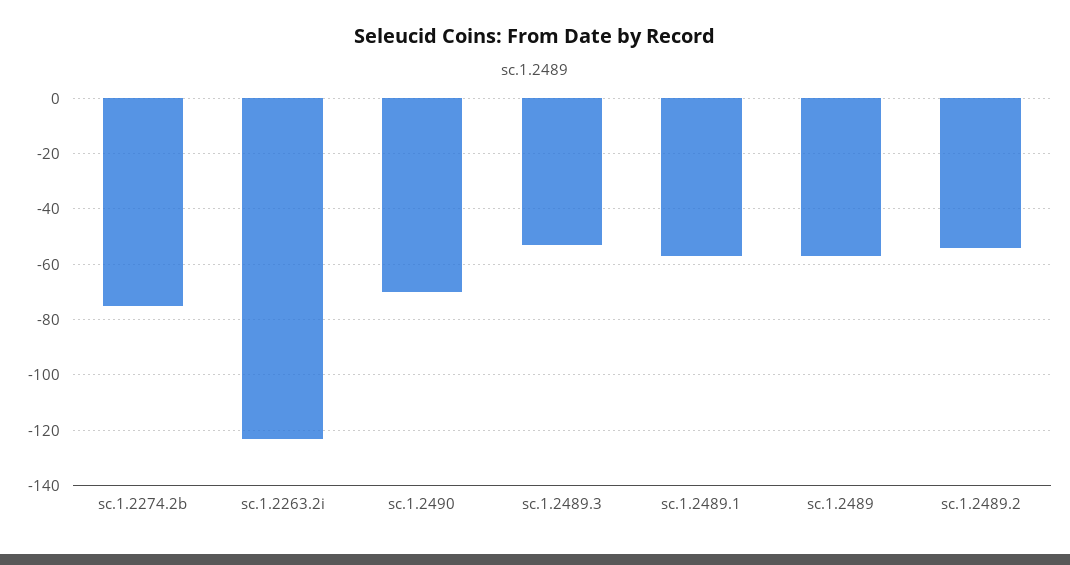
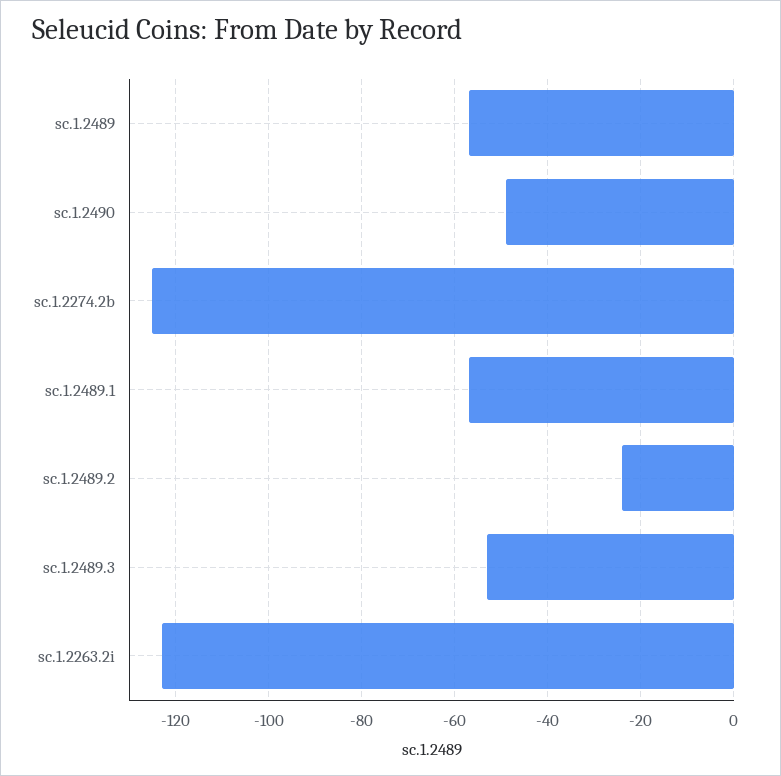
sc.1.2274.2b: -75 -> -125
sc.1.2490: -70 -> -50
sc.1.2489.2: -55 -> -25

